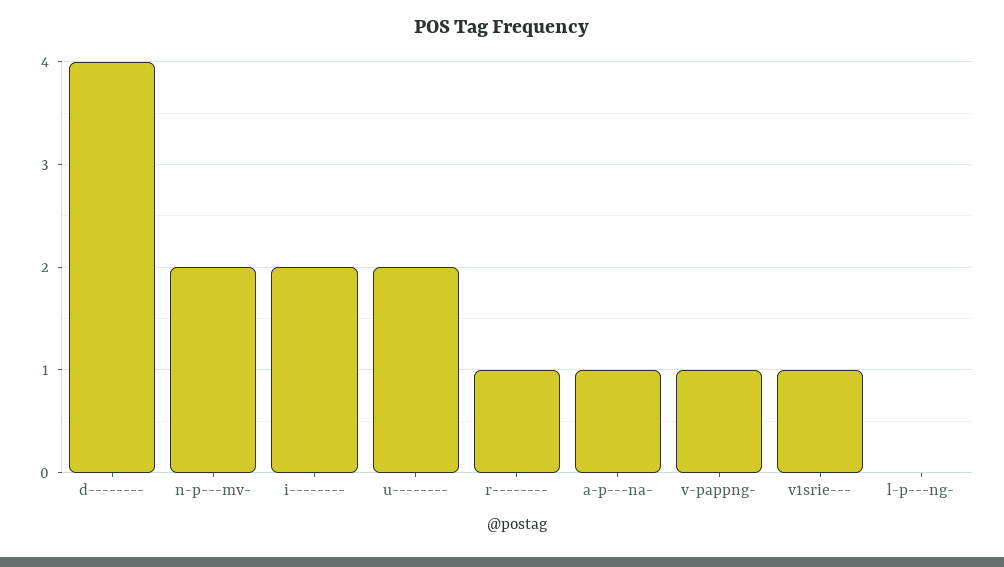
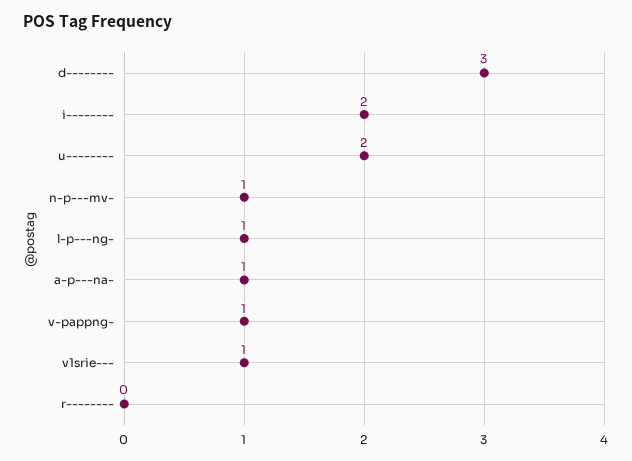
d--------: 4 -> 3
n-p---mv-: 2 -> 1
r--------: 1 -> 0
l-p---ng-: 0 -> 1

